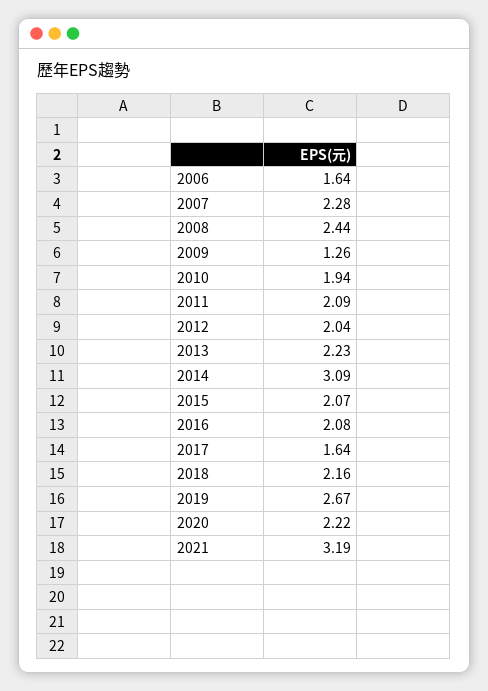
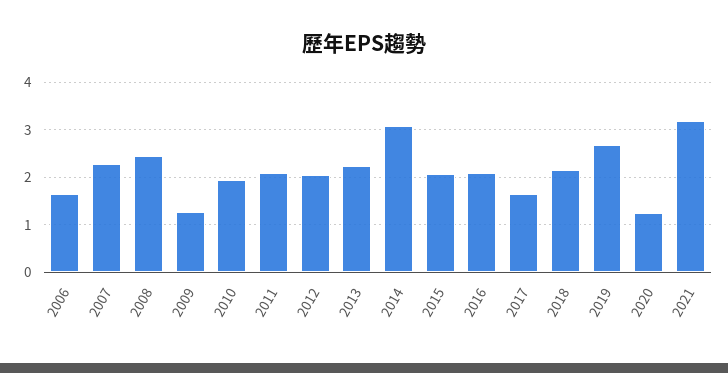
2020: 2.22 -> 1.2

